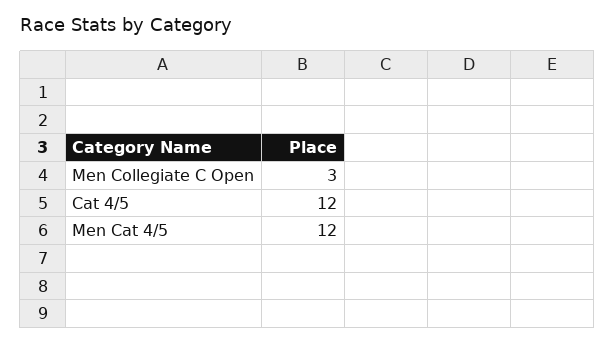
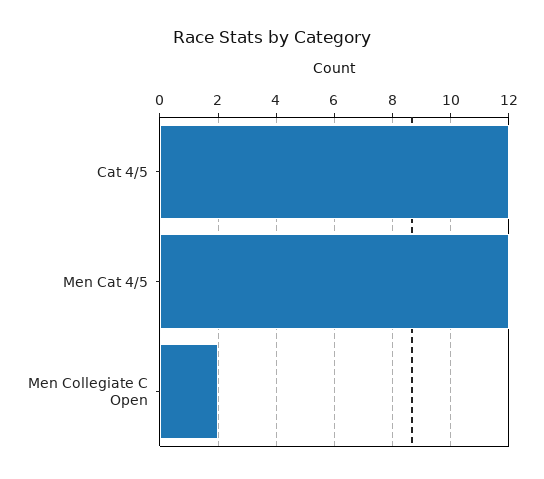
Men Collegiate C Open: 3 -> 2

